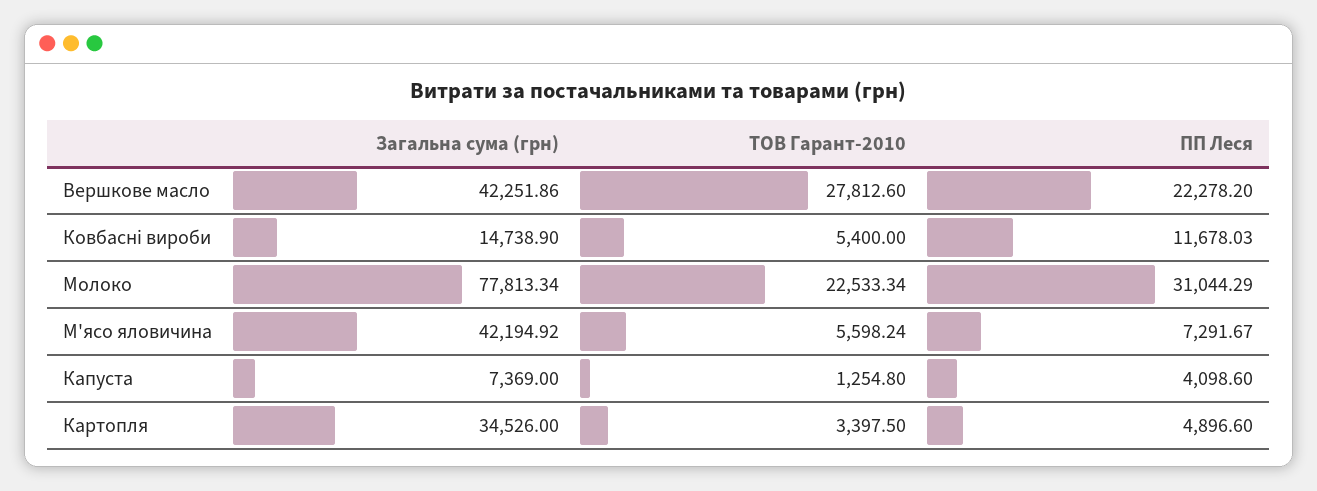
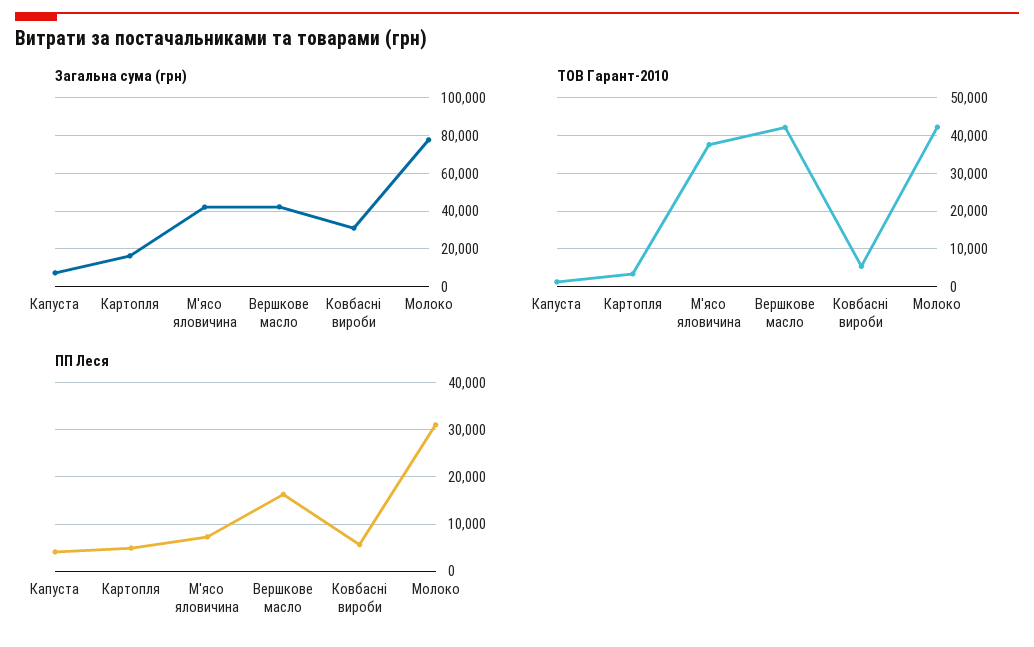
ТОВ Гарант-2010, Вершкове масло: 27812.6 -> 42000
ПП Леся, Вершкове масло: 22278.2 -> 16000
Загальна сума (грн), Ковбасні вироби: 14738.9 -> 30000
ПП Леся, Ковбасні вироби: 11678.03 -> 6000
ТОВ Гарант-2010, Молоко: 22533.34 -> 42000
ТОВ Гарант-2010, М'ясо яловичина: 5598.24 -> 38000
Загальна сума (грн), Картопля: 34526 -> 15000

